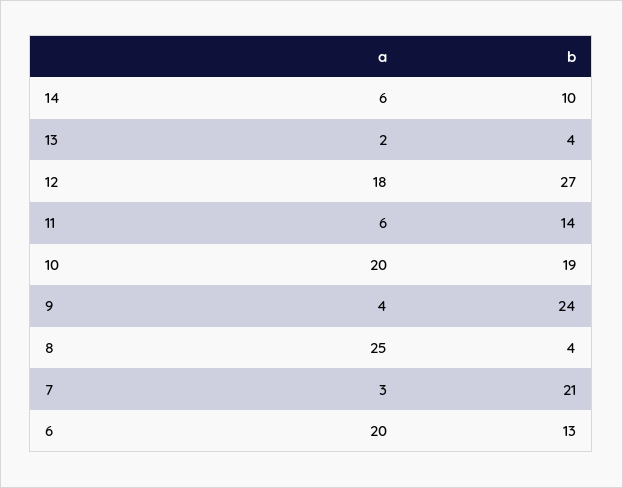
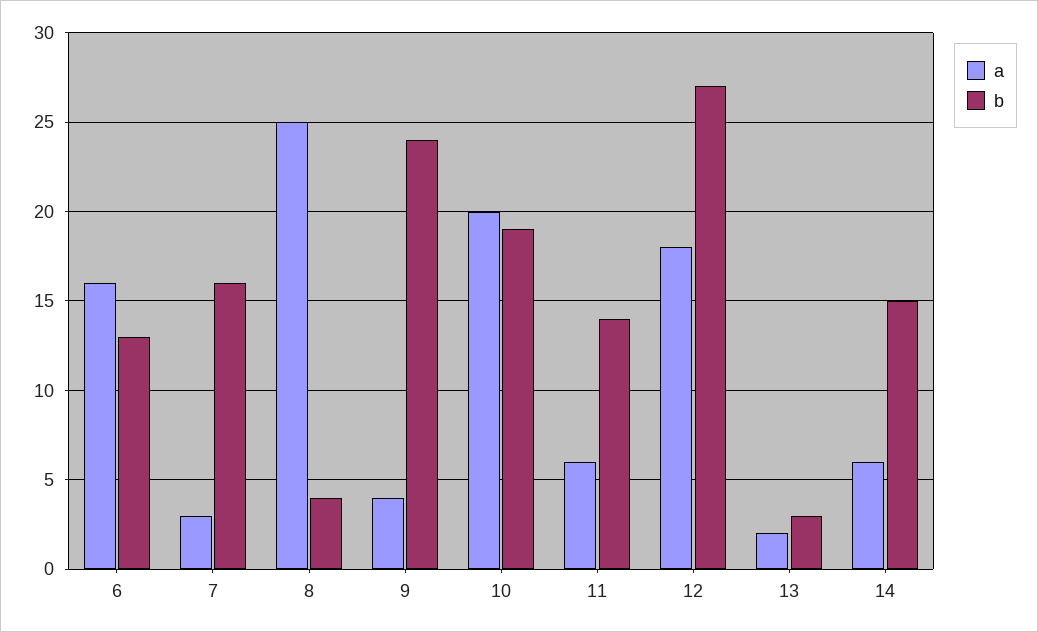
b, 14: 10 -> 15
b, 13: 4 -> 3
b, 7: 21 -> 16
a, 6: 20 -> 16

